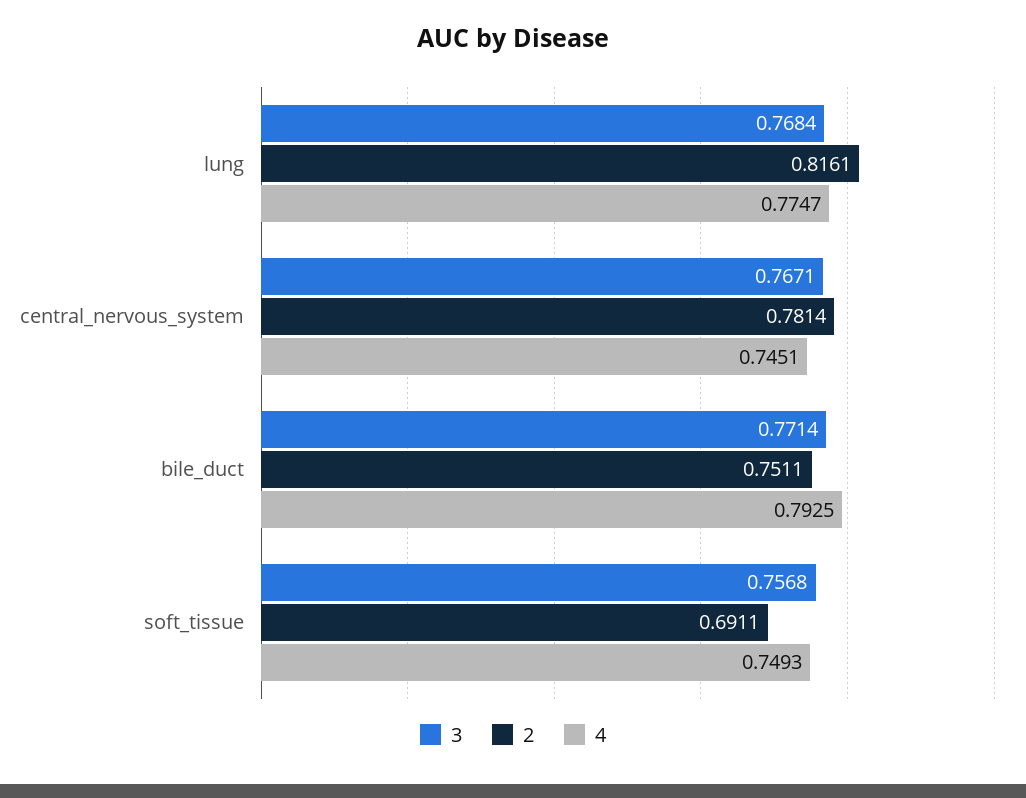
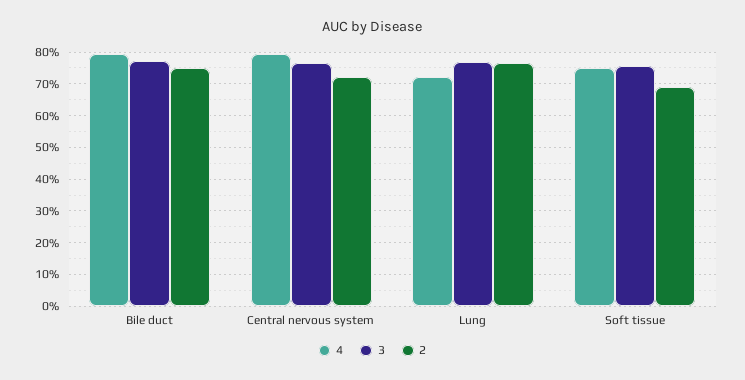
2, lung: 0.8161 -> 0.76
4, lung: 0.7747 -> 0.72
2, central_nervous_system: 0.7814 -> 0.72
4, central_nervous_system: 0.7451 -> 0.8

